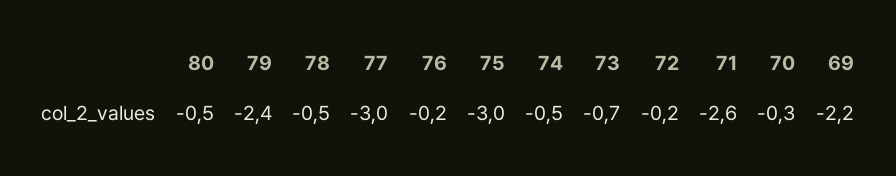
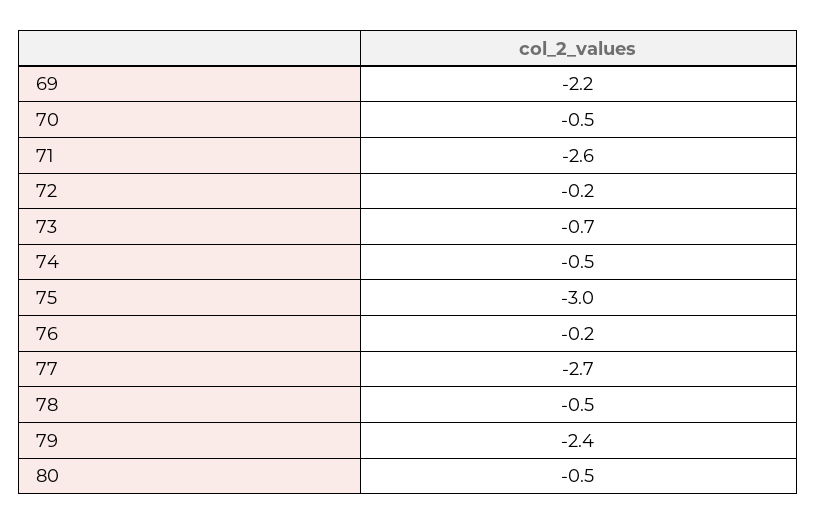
77: -3 -> -2.7
70: -0.3 -> -0.5

